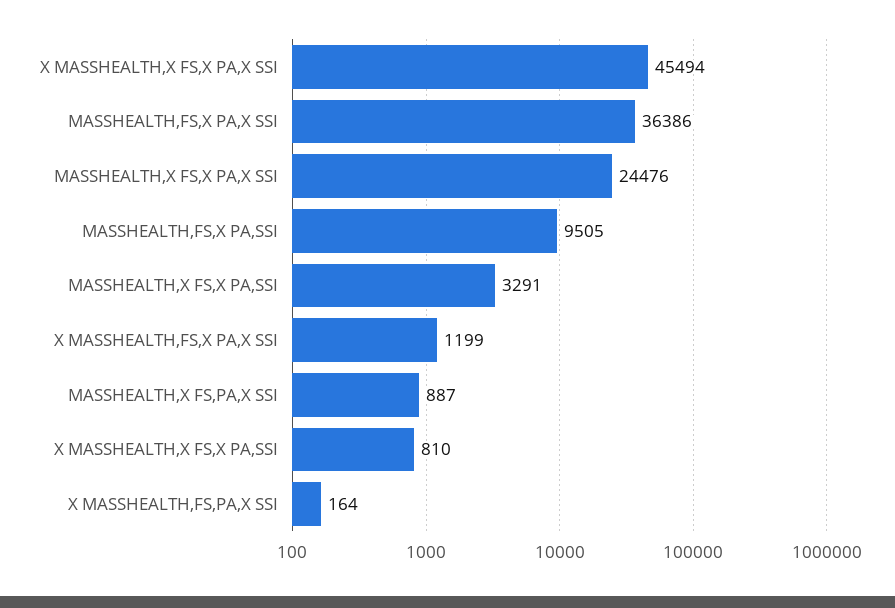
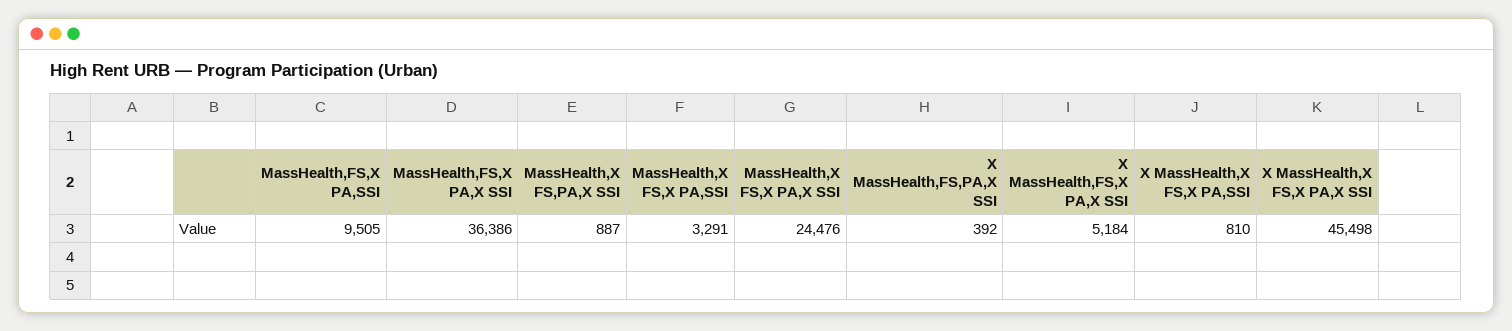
X MASSHEALTH,X FS,X PA,X SSI: 45494 -> 45498
X MASSHEALTH,FS,X PA,X SSI: 1199 -> 5184
X MASSHEALTH,FS,PA,X SSI: 164 -> 392

